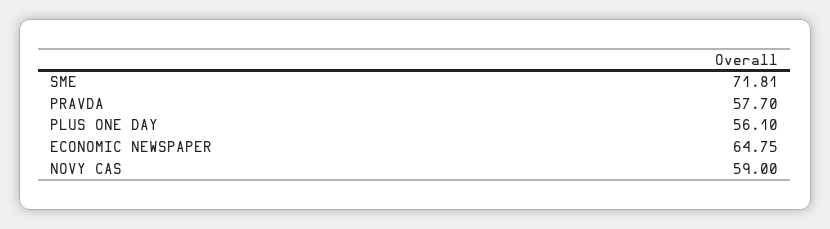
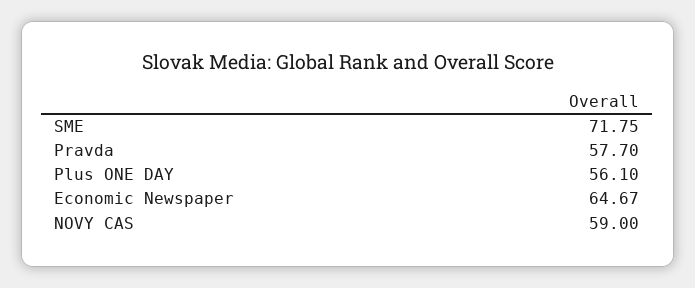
SME: 71.81 -> 71.75
ECONOMIC NEWSPAPER: 64.75 -> 64.67

